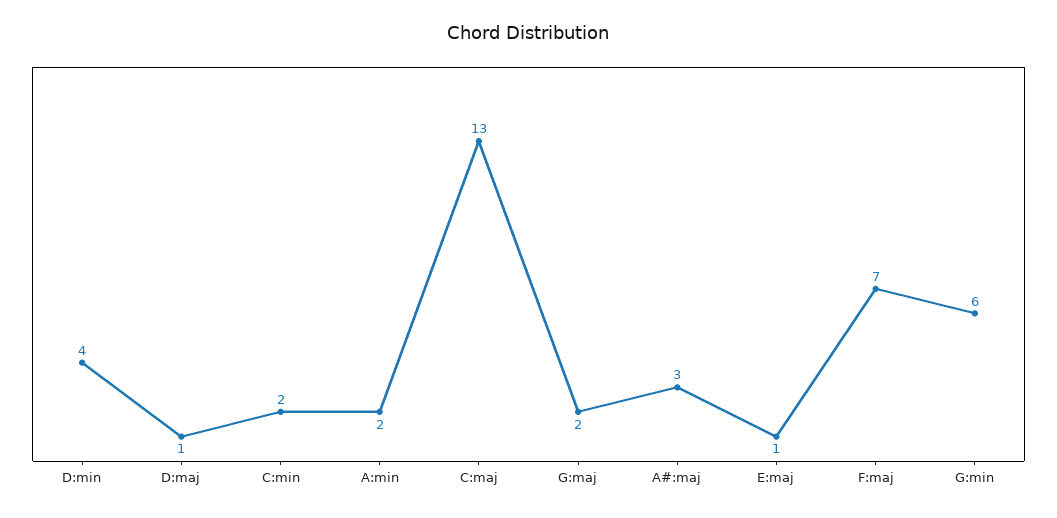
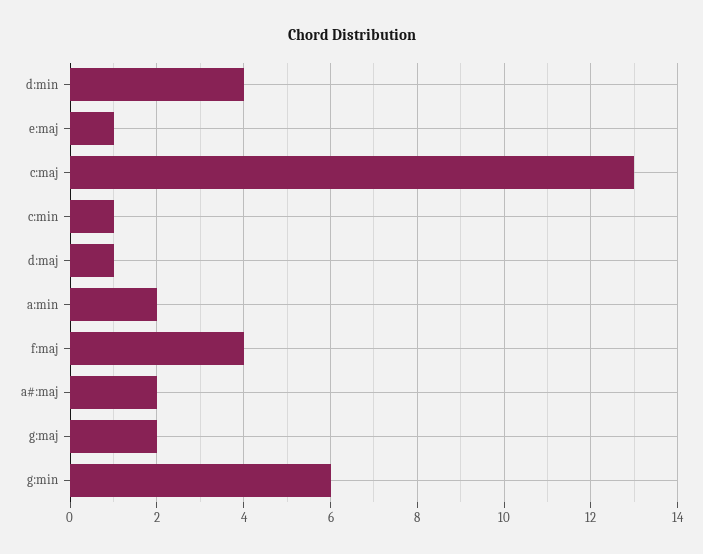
C:min: 2 -> 1
A#:maj: 3 -> 2
F:maj: 7 -> 4

